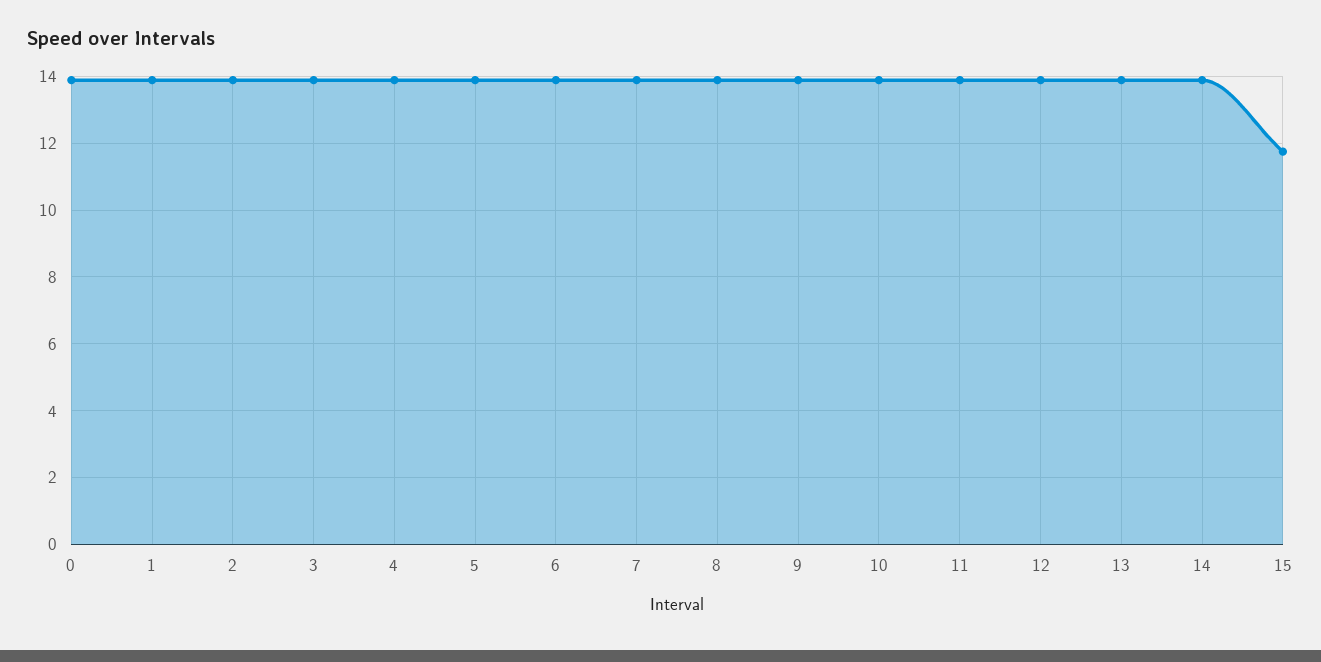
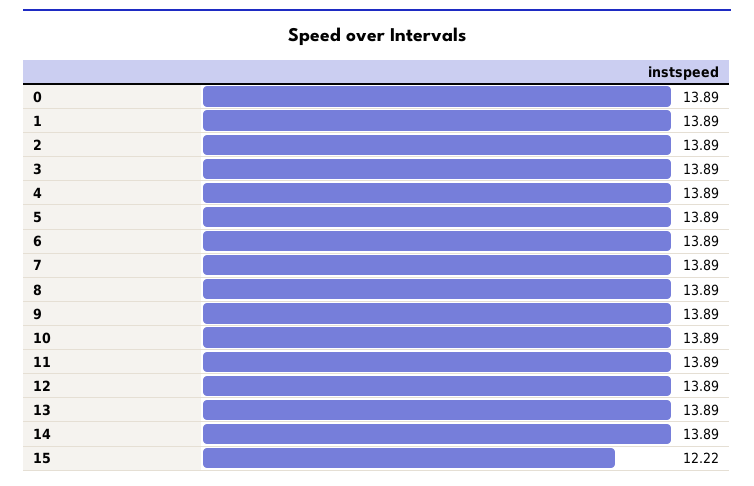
15: 11.8 -> 12.22

